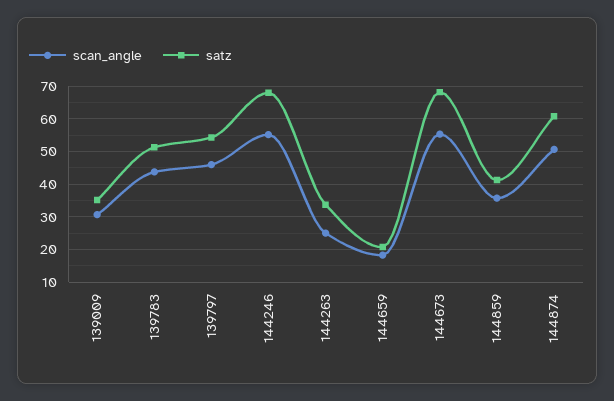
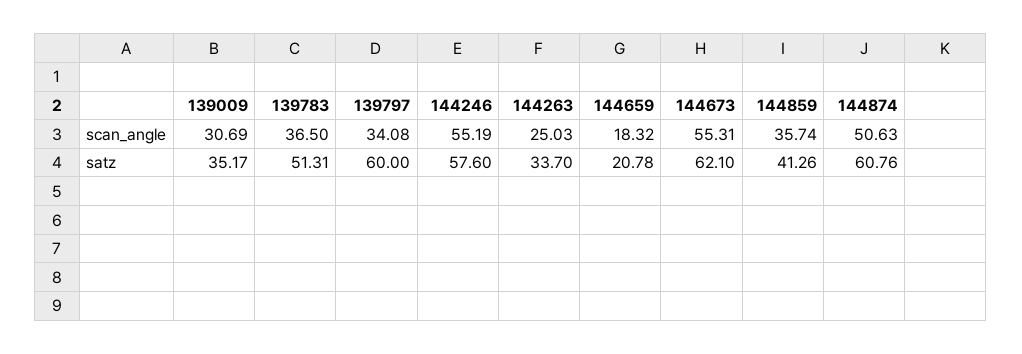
scan_angle, 139783: 44 -> 36.5
scan_angle, 139797: 46 -> 34.08
satz, 139797: 54 -> 60
satz, 144246: 68 -> 57.6
satz, 144673: 68 -> 62.1

